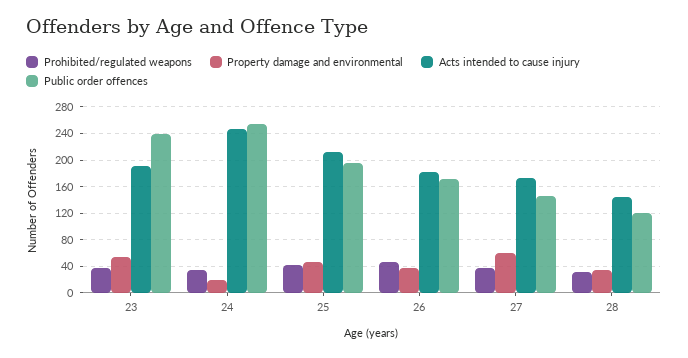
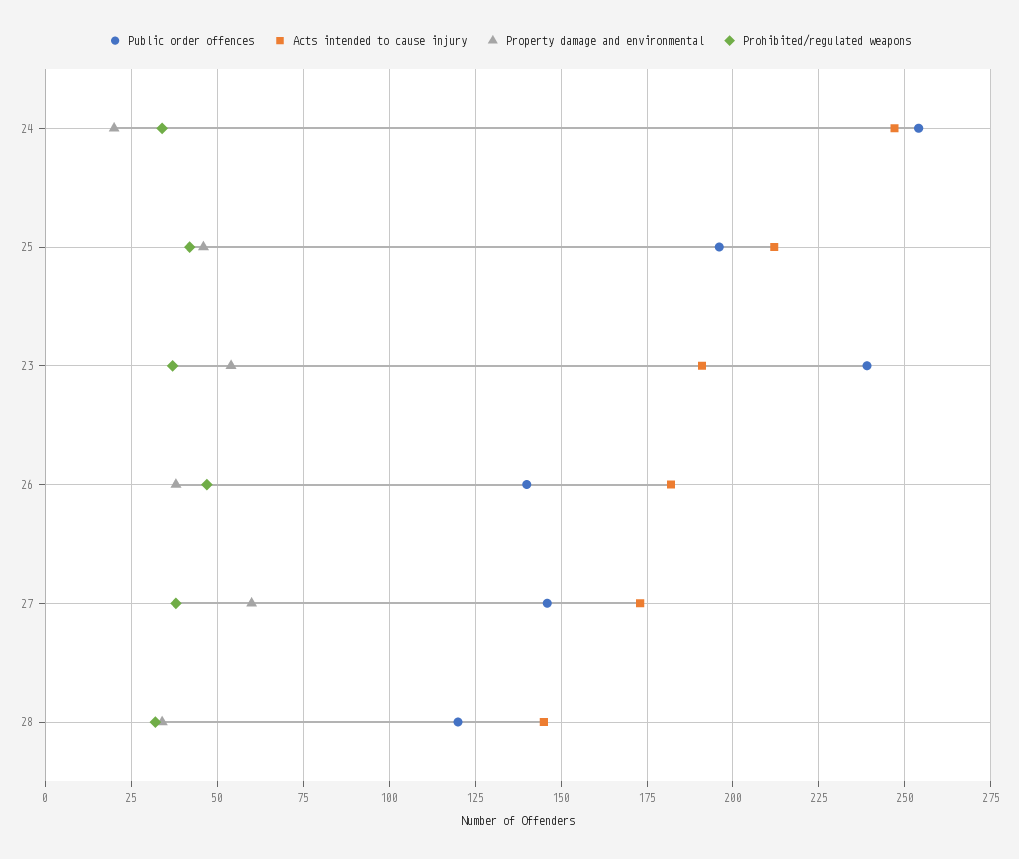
Public order offences, 26: 170 -> 140

